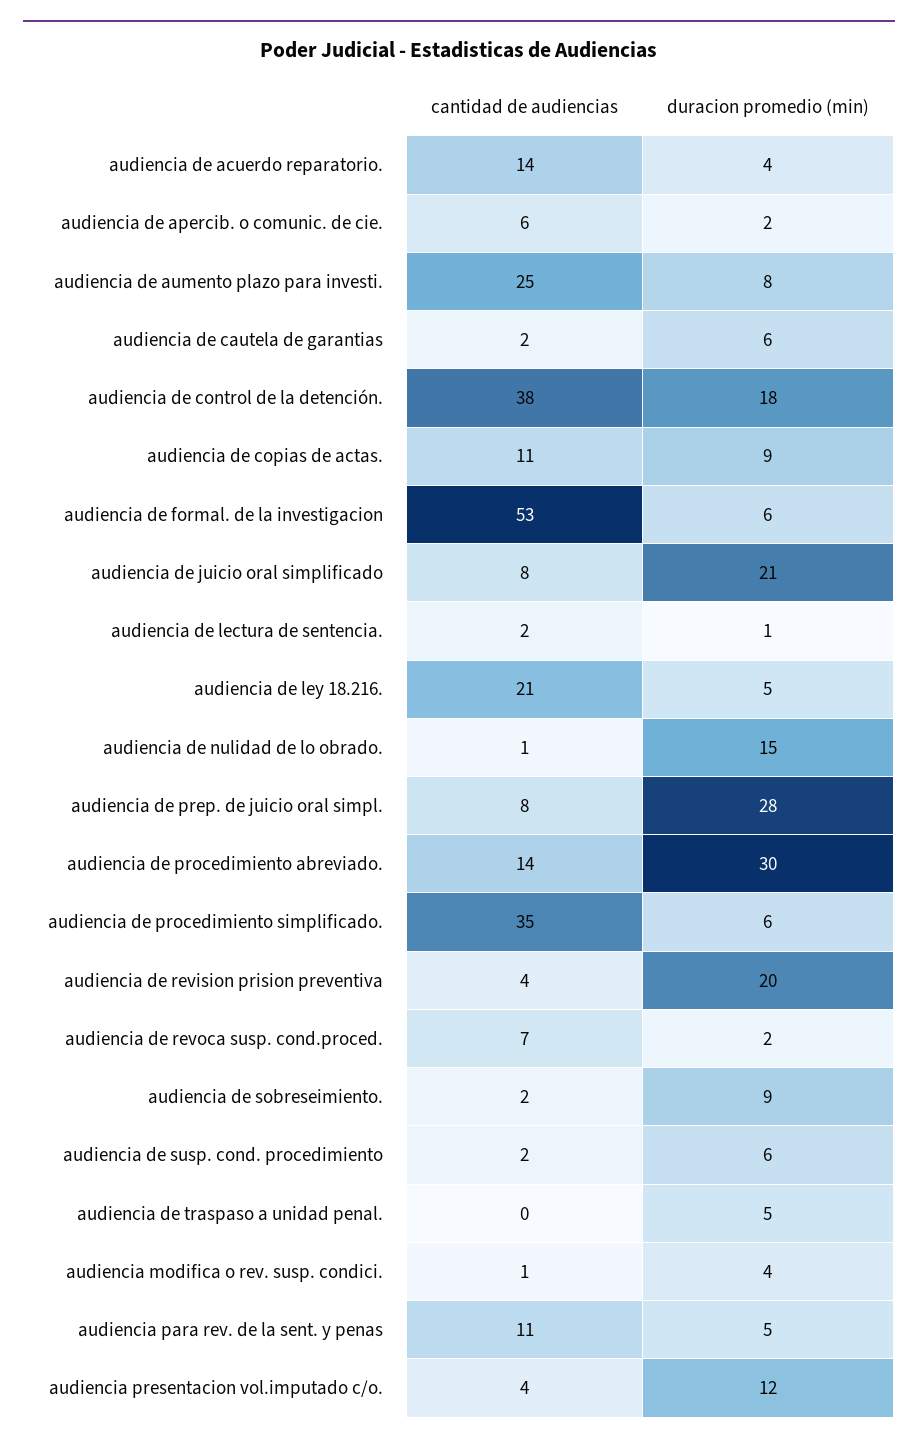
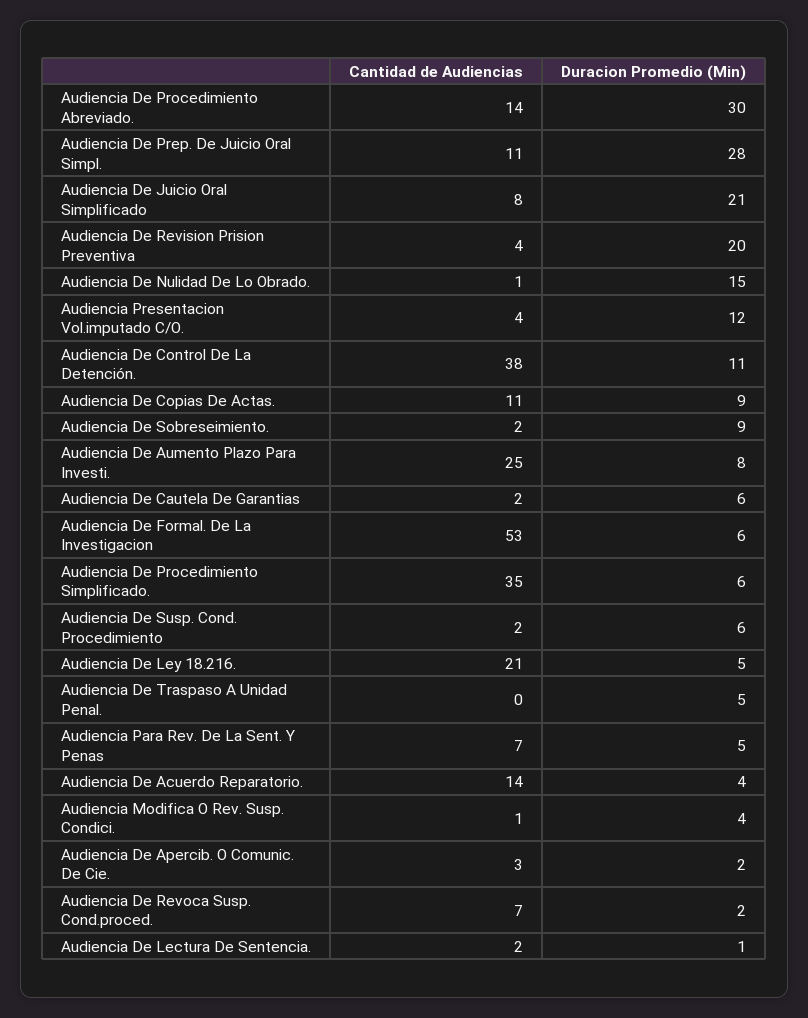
cantidad de audiencias, audiencia de apercib. o comunic. de cie.: 6 -> 3
duracion promedio (min), audiencia de control de la detención.: 18 -> 11
cantidad de audiencias, audiencia de prep. de juicio oral simpl.: 8 -> 11
cantidad de audiencias, audiencia para rev. de la sent. y penas: 11 -> 7

